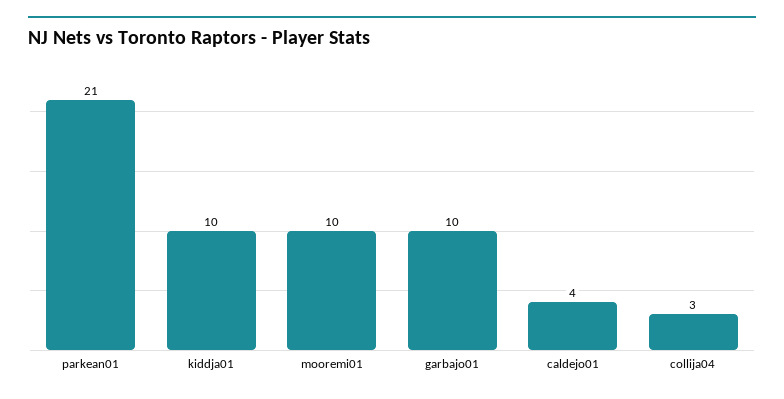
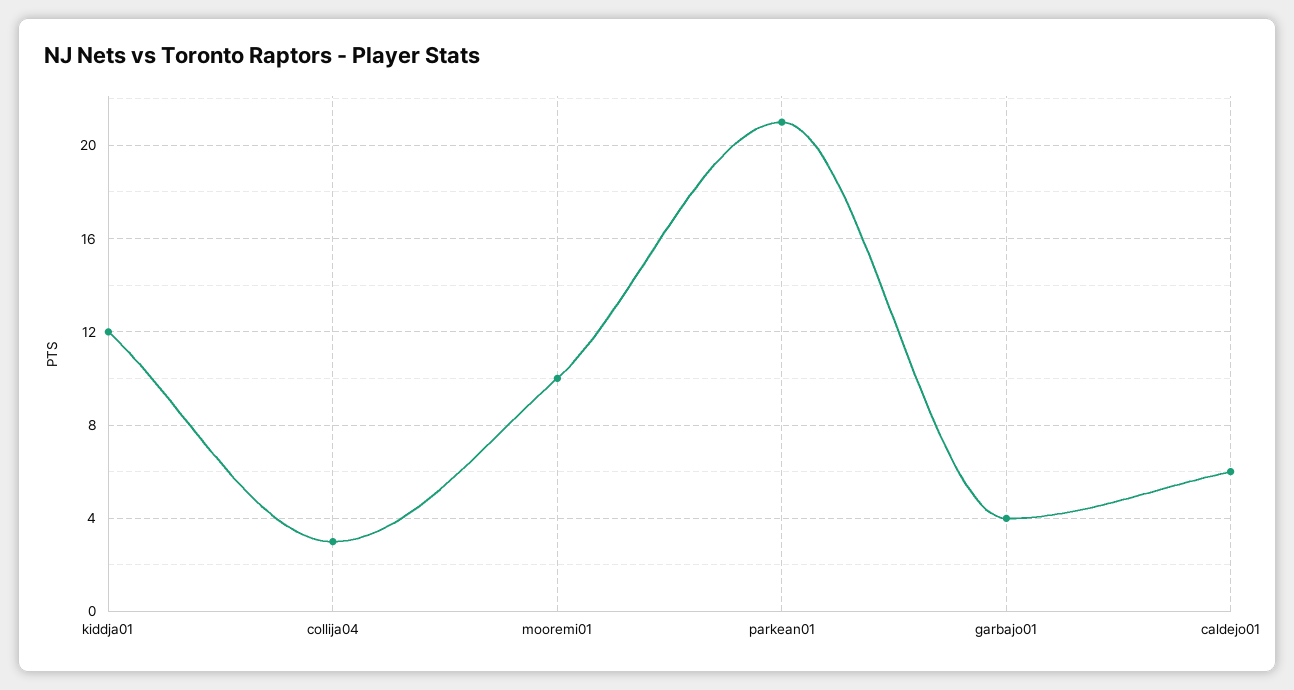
kiddja01: 10 -> 12
garbajo01: 10 -> 4
caldejo01: 4 -> 6

